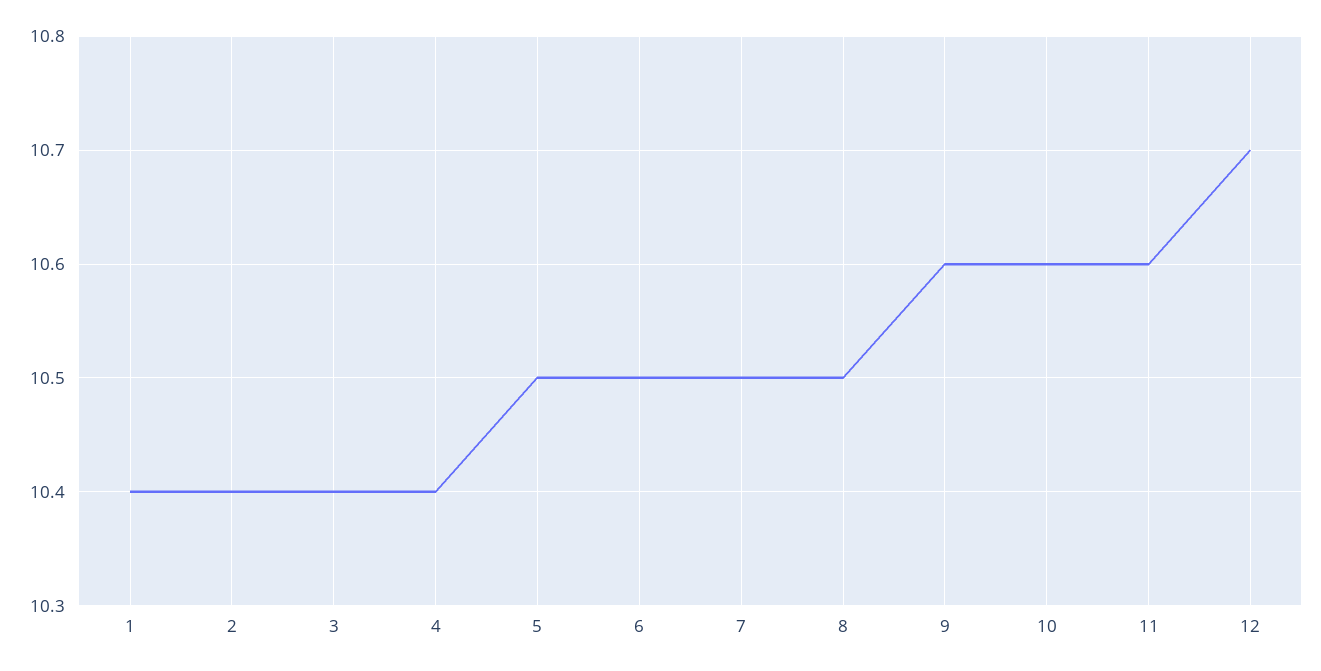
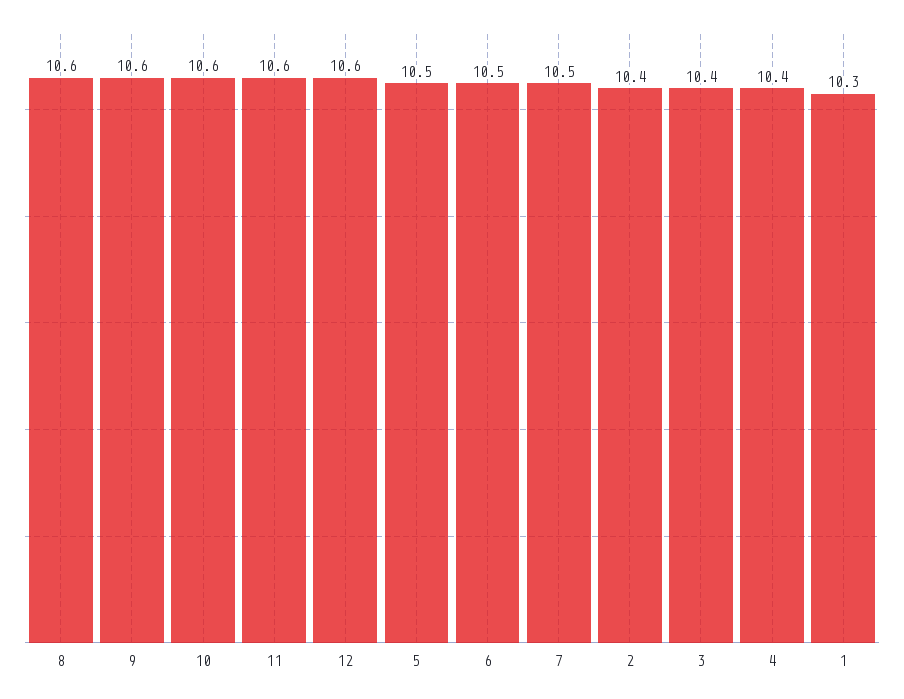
1: 10.4 -> 10.3
8: 10.5 -> 10.6
12: 10.7 -> 10.6

